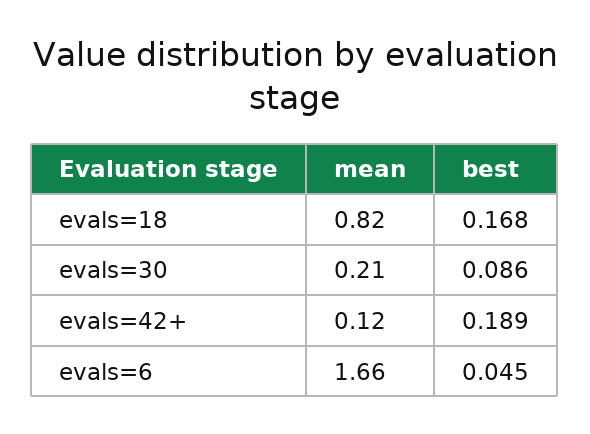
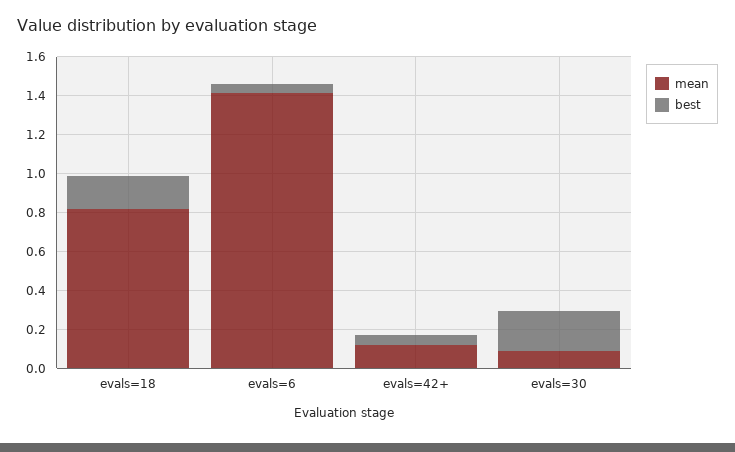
mean, evals=30: 0.21 -> 0.1
best, evals=30: 0.086 -> 0.2
best, evals=42+: 0.189 -> 0.05
mean, evals=6: 1.66 -> 1.4

